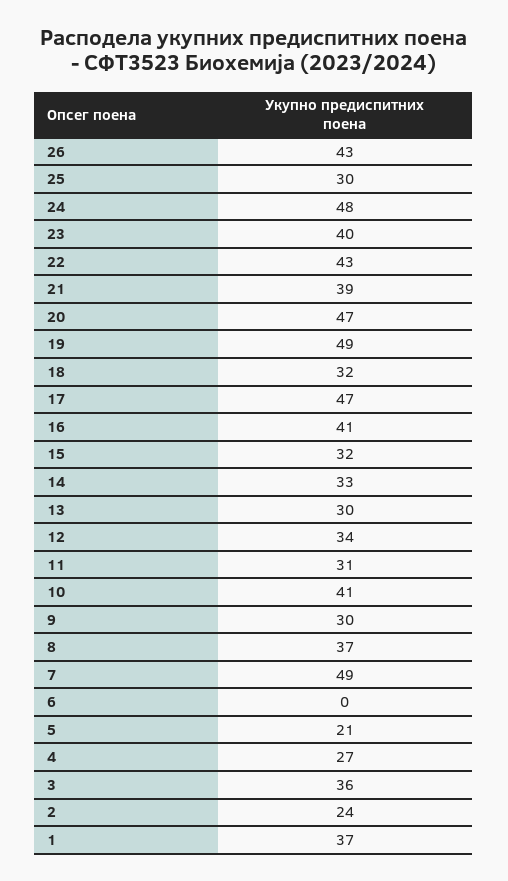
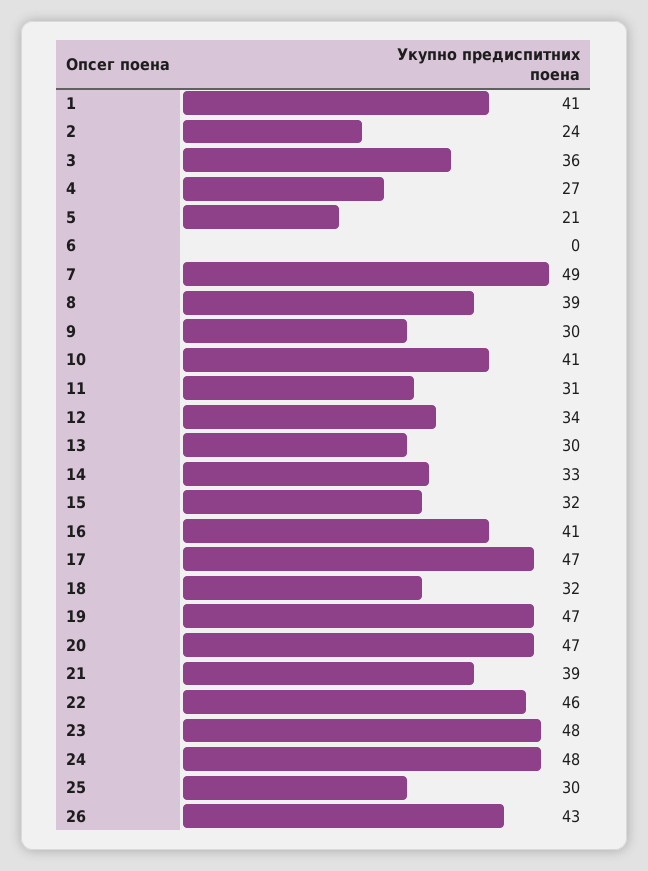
23: 40 -> 48
22: 43 -> 46
19: 49 -> 47
8: 37 -> 39
1: 37 -> 41

